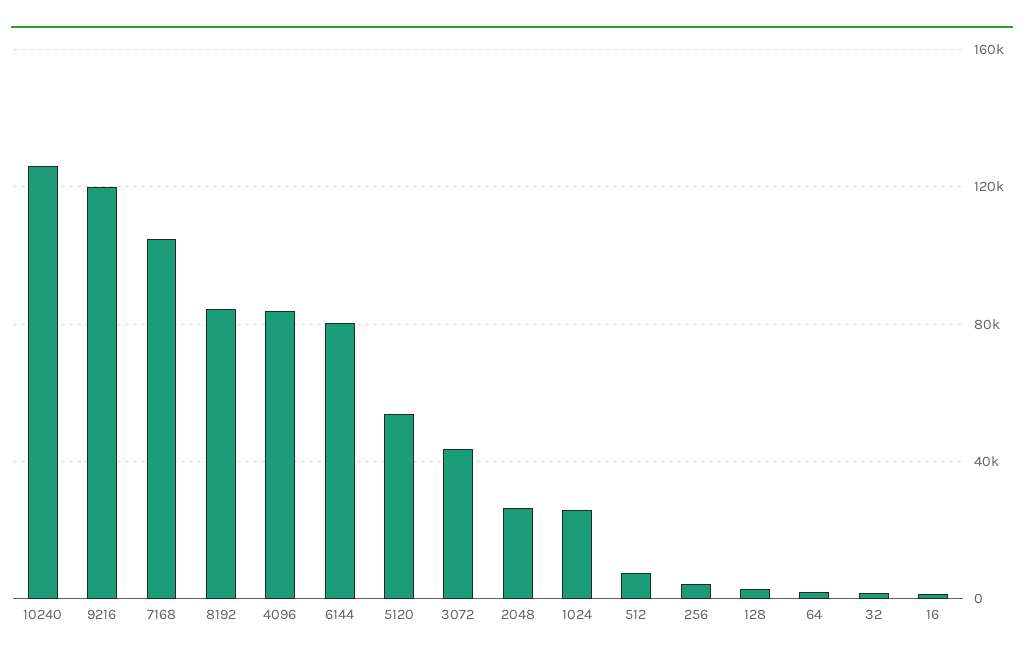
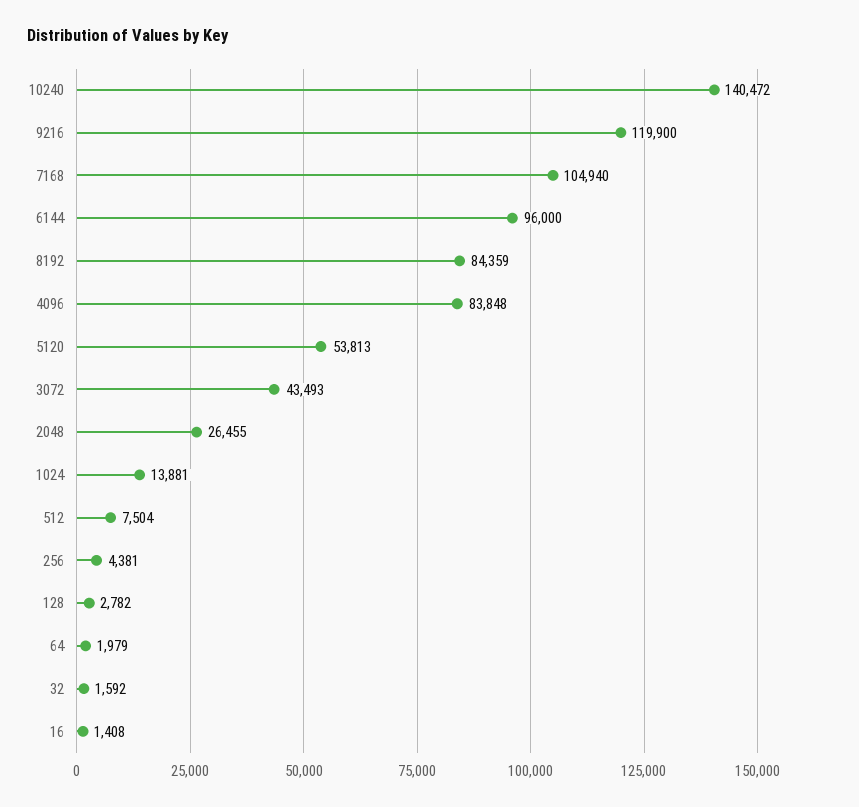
10240: 125000 -> 140472
6144: 80000 -> 96000
1024: 25000 -> 13881

